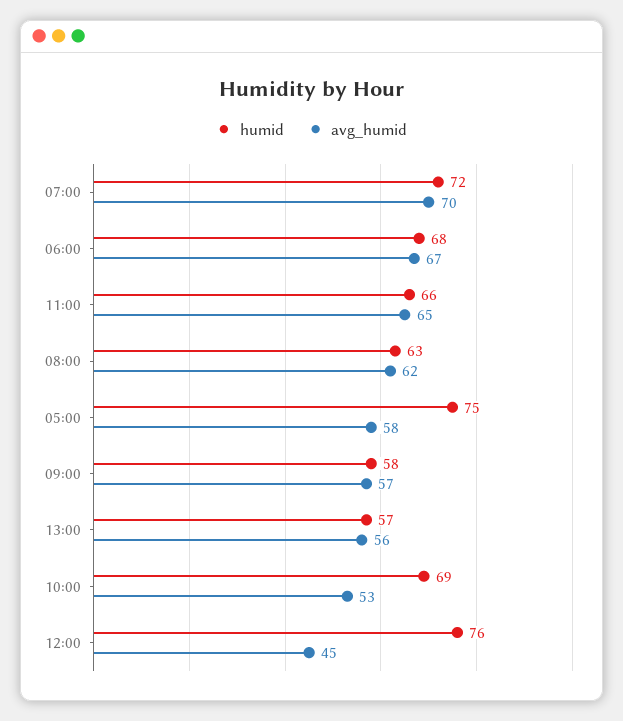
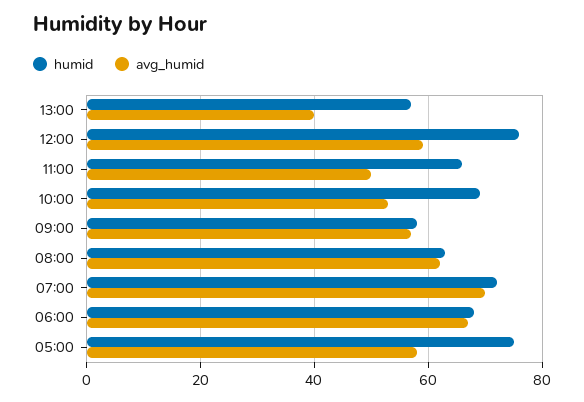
avg_humid, 11:00: 65 -> 50
avg_humid, 13:00: 56 -> 40
avg_humid, 12:00: 45 -> 60

